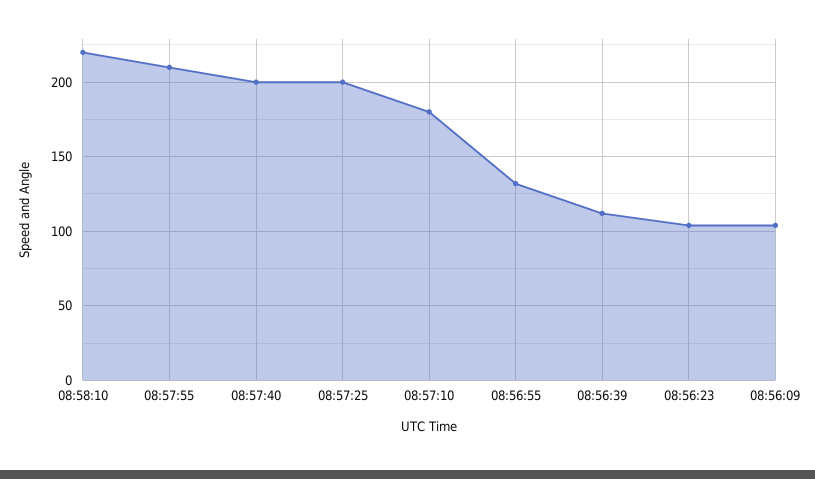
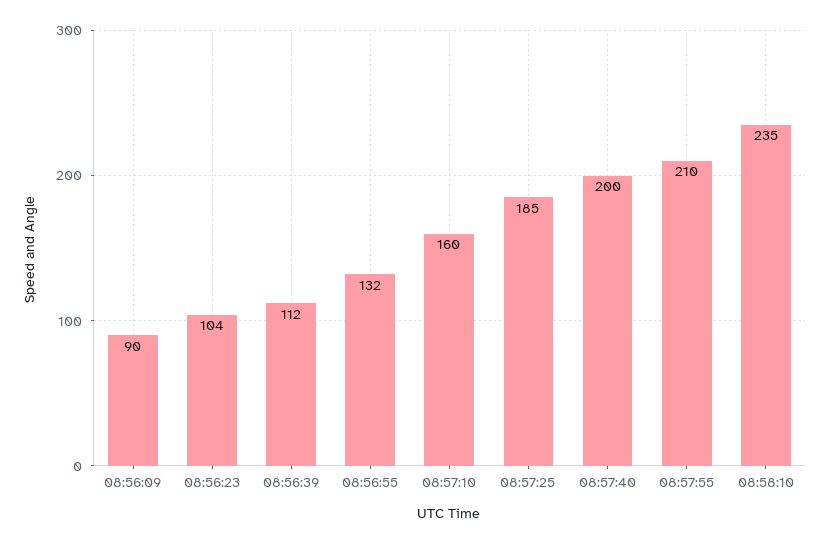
08:58:10: 220 -> 235
08:57:25: 200 -> 185
08:57:10: 180 -> 160
08:56:09: 105 -> 90

